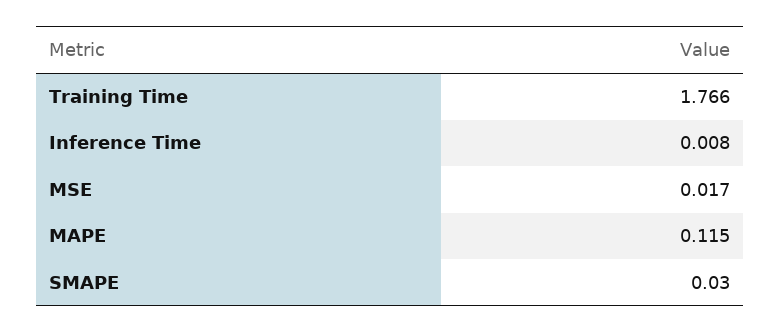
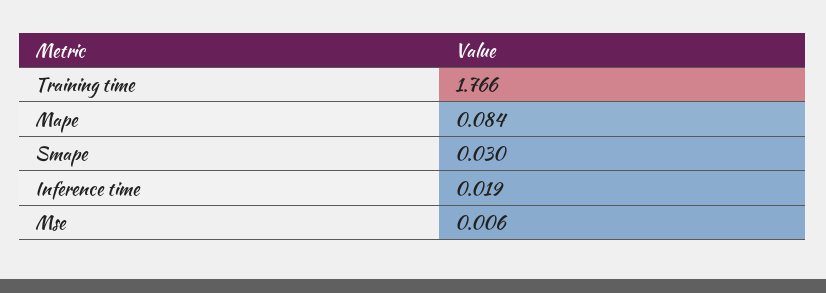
Inference Time: 0.008 -> 0.019
MSE: 0.017 -> 0.006
MAPE: 0.115 -> 0.084

